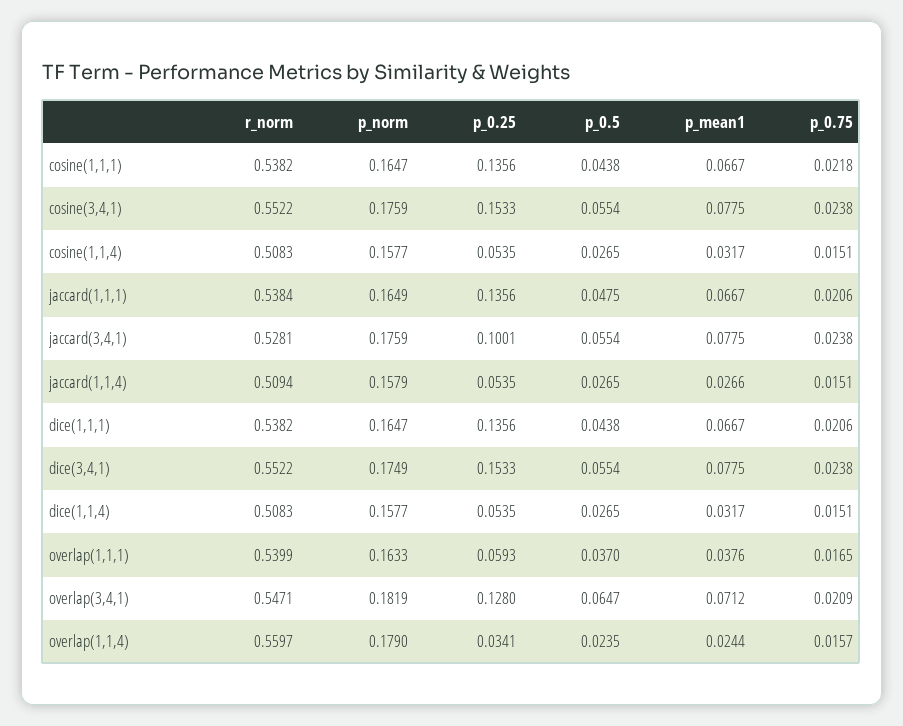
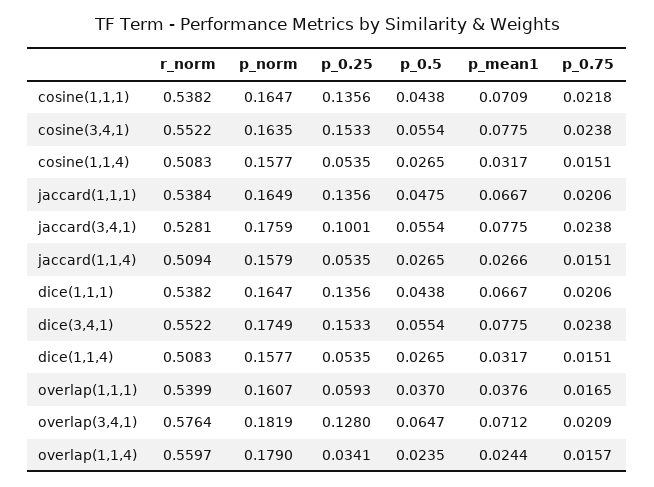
p_mean1, cosine(1,1,1): 0.0667 -> 0.0709
p_norm, cosine(3,4,1): 0.1759 -> 0.1635
p_norm, overlap(1,1,1): 0.1633 -> 0.1607
r_norm, overlap(3,4,1): 0.5471 -> 0.5764

